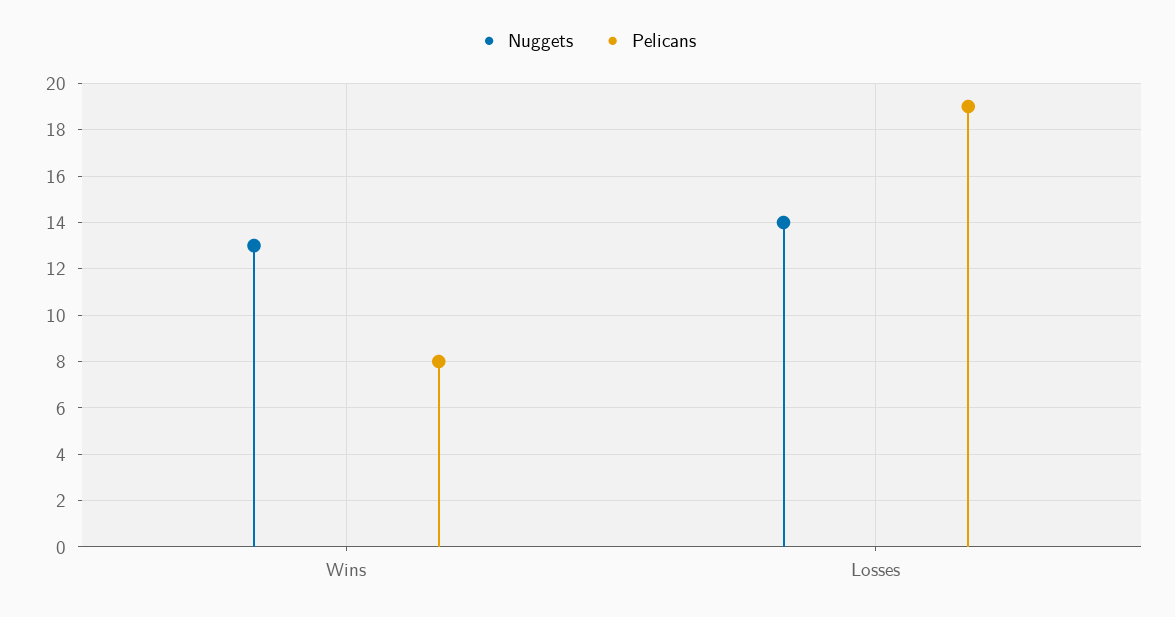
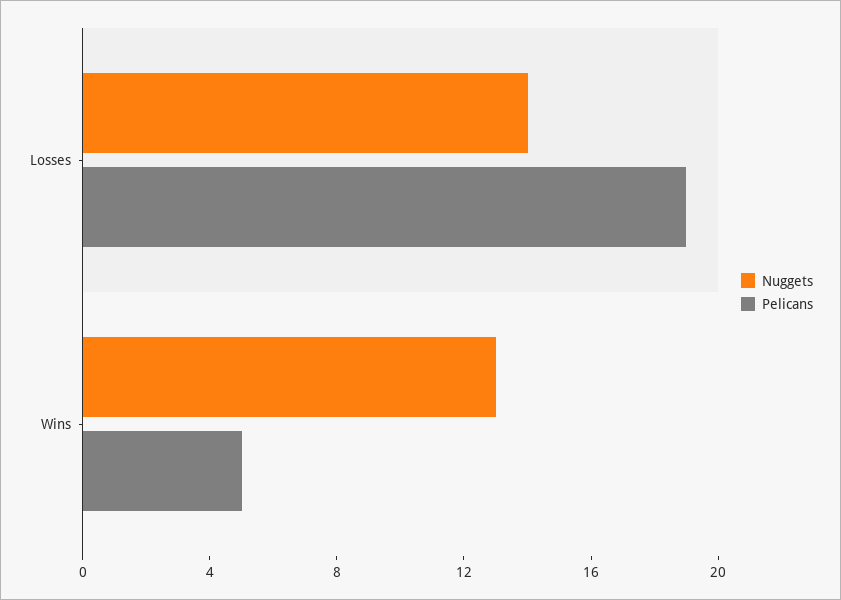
Pelicans, Wins: 8 -> 5

